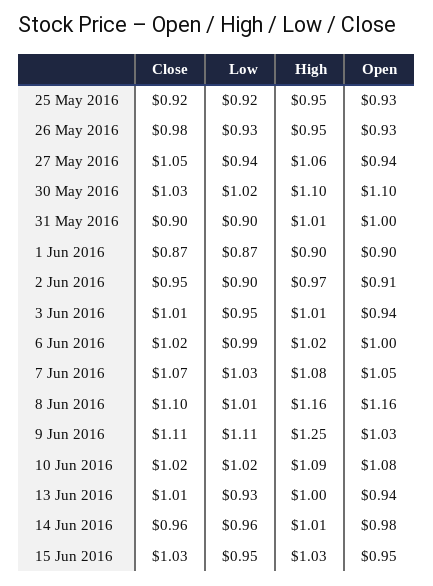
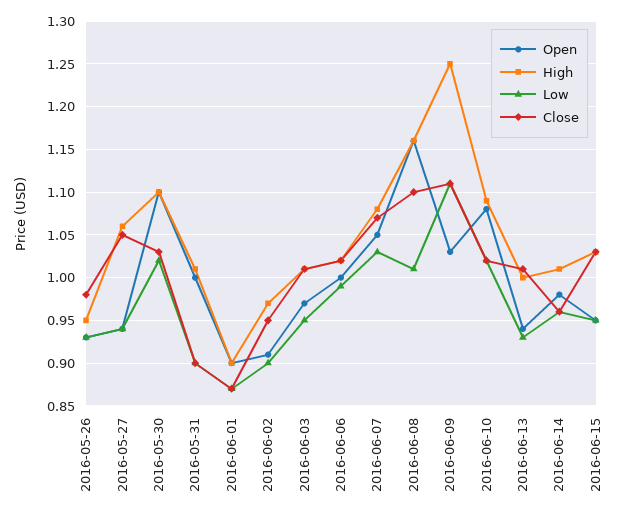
Close, 25 May 2016: 0.92 -> none
Low, 25 May 2016: 0.92 -> none
High, 25 May 2016: 0.95 -> none
Open, 25 May 2016: 0.93 -> none
Open, 3 Jun 2016: 0.94 -> 0.97

